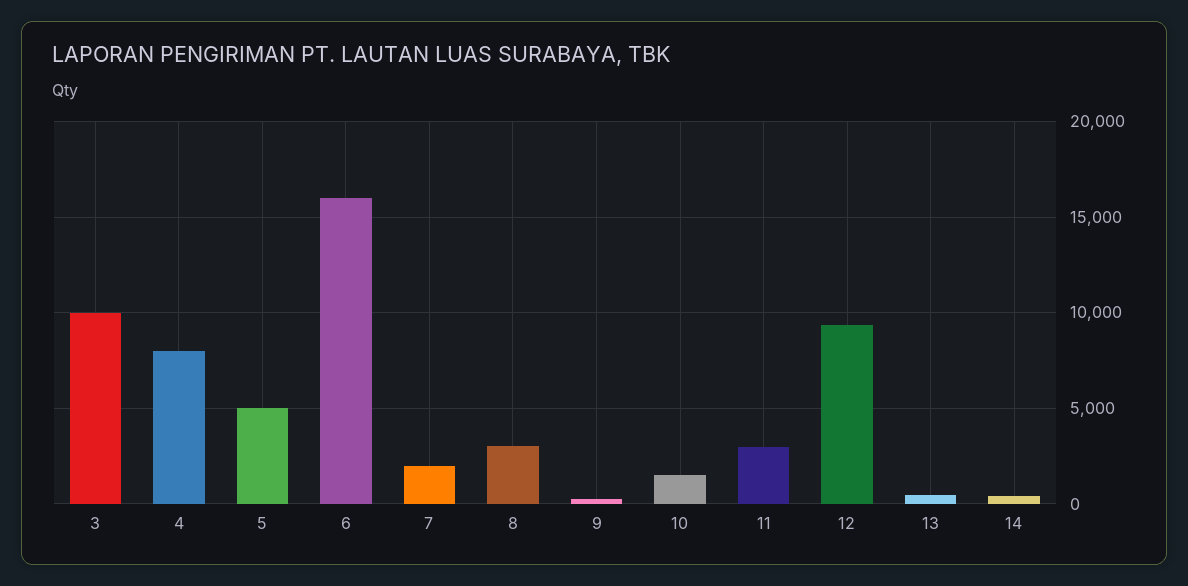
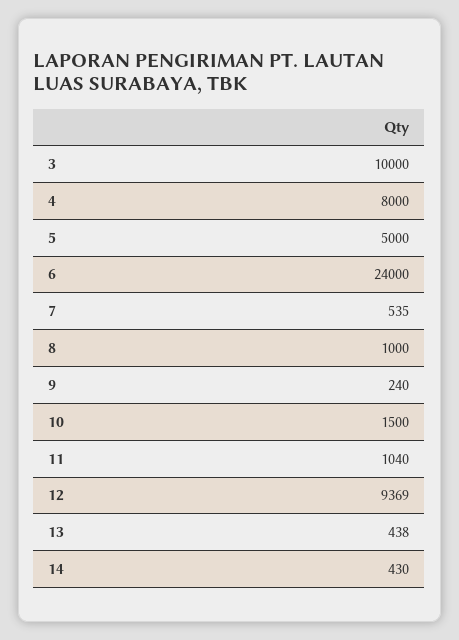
6: 16000 -> 24000
7: 2000 -> 535
8: 3000 -> 1000
11: 3000 -> 1040

